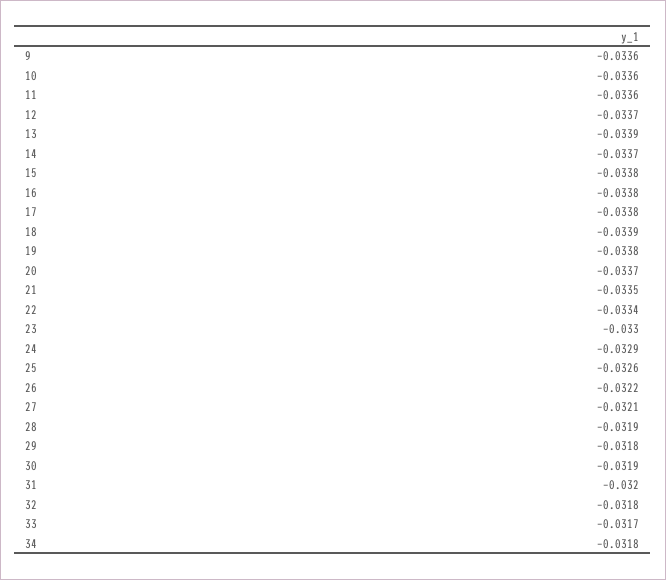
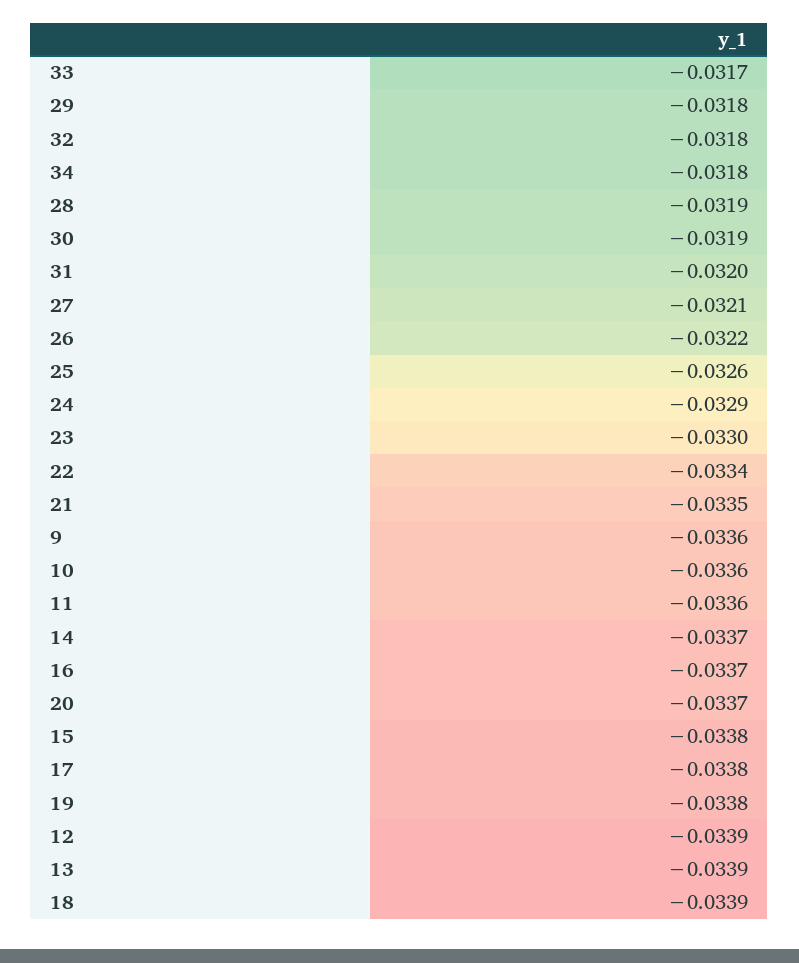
12: -0.0337 -> -0.0339
16: -0.0338 -> -0.0337

